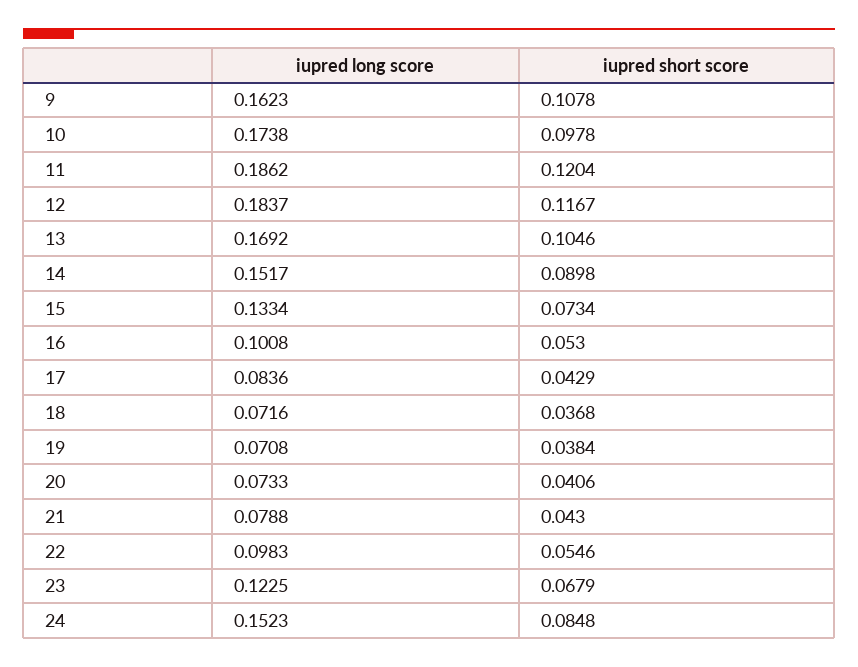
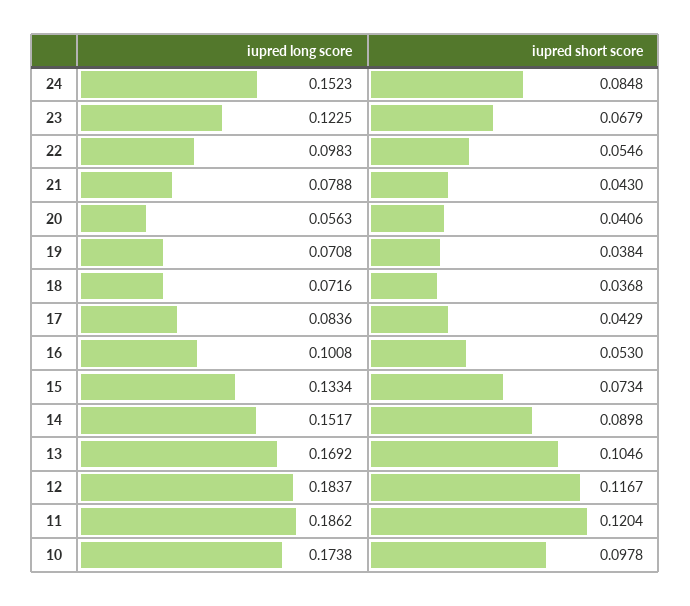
iupred long score, 9: 0.1623 -> none
iupred short score, 9: 0.1078 -> none
iupred long score, 20: 0.0733 -> 0.0563

